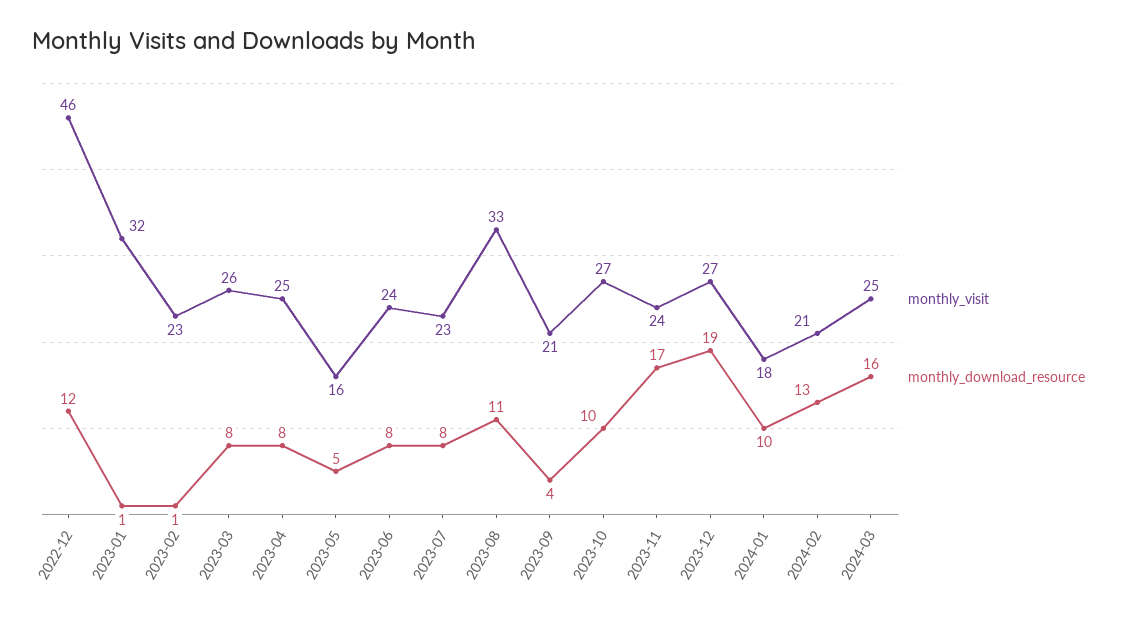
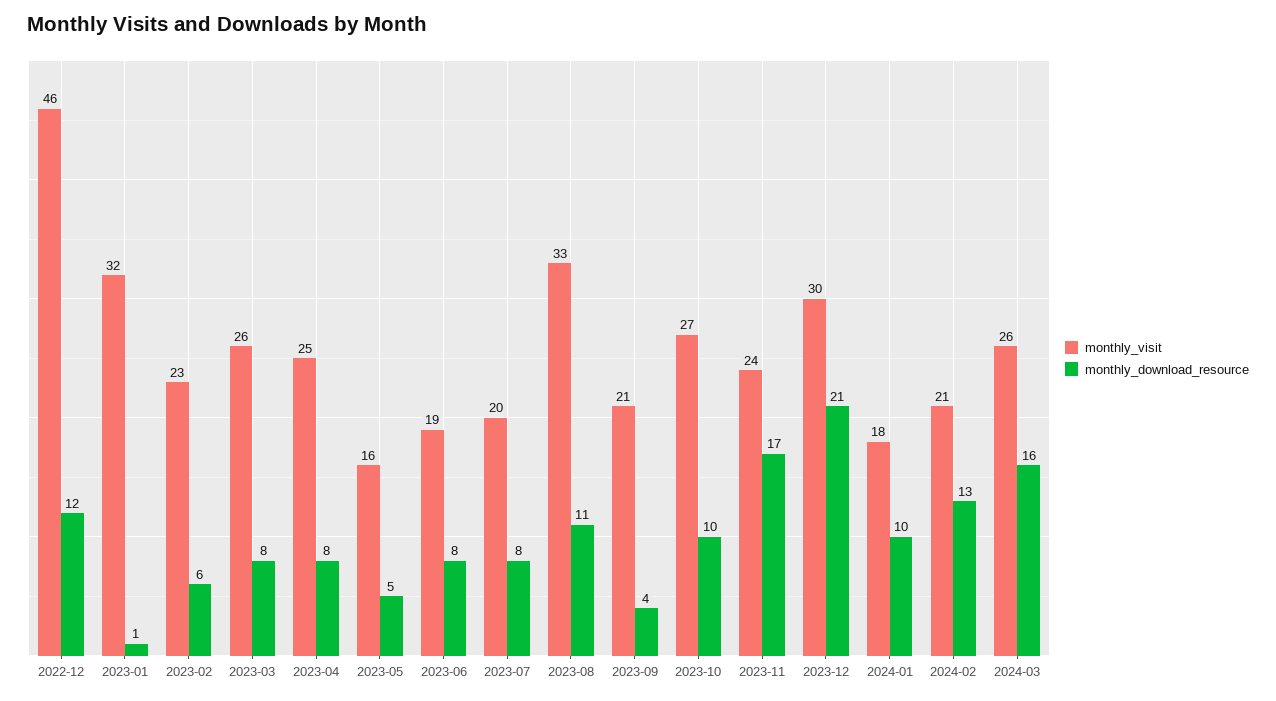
monthly_download_resource, 2023-02: 1 -> 6
monthly_visit, 2023-06: 24 -> 19
monthly_visit, 2023-07: 23 -> 20
monthly_visit, 2023-12: 27 -> 30
monthly_download_resource, 2023-12: 19 -> 21
monthly_visit, 2024-03: 25 -> 26

